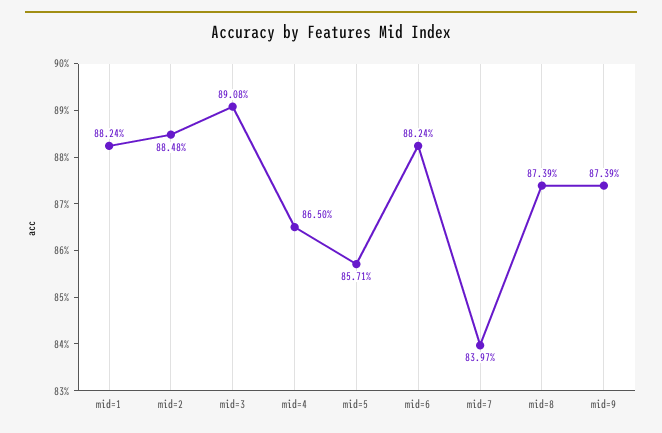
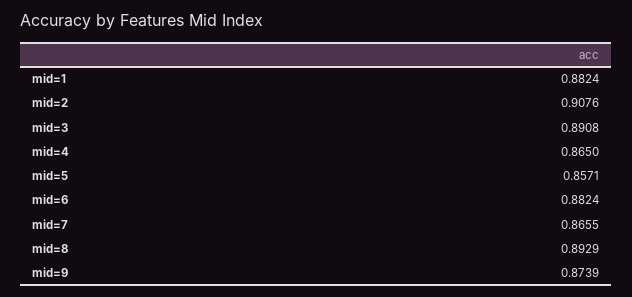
mid=2: 0.8848 -> 0.9076
mid=7: 0.8397 -> 0.8655
mid=8: 0.8739 -> 0.8929

